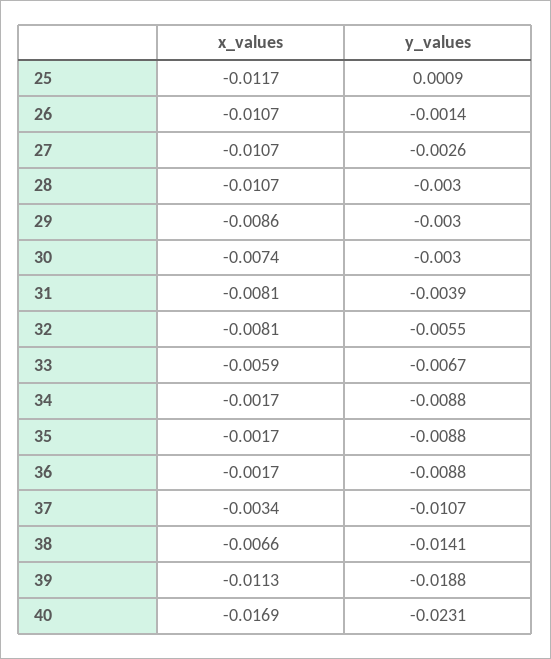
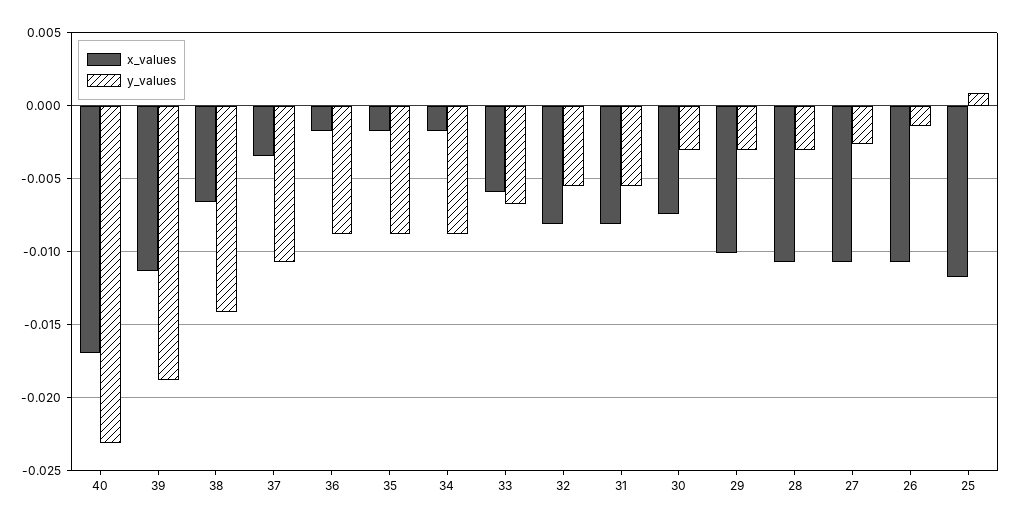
x_values, 29: -0.0086 -> -0.01
y_values, 31: -0.0039 -> -0.0055

